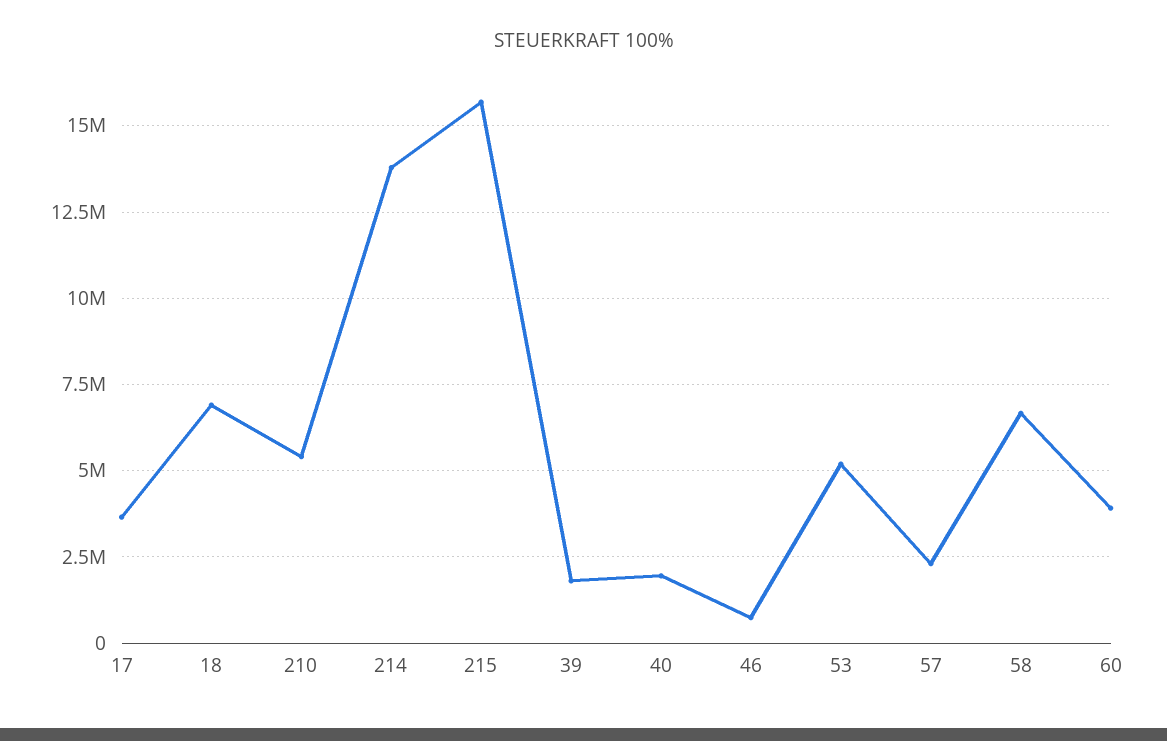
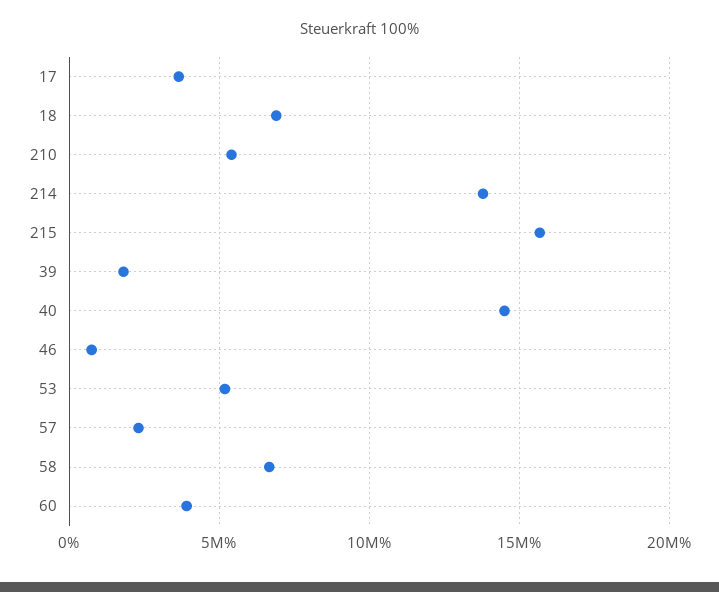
40: 2000000 -> 14500000

